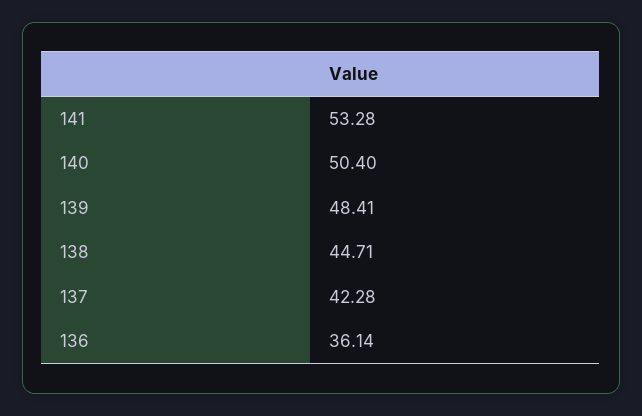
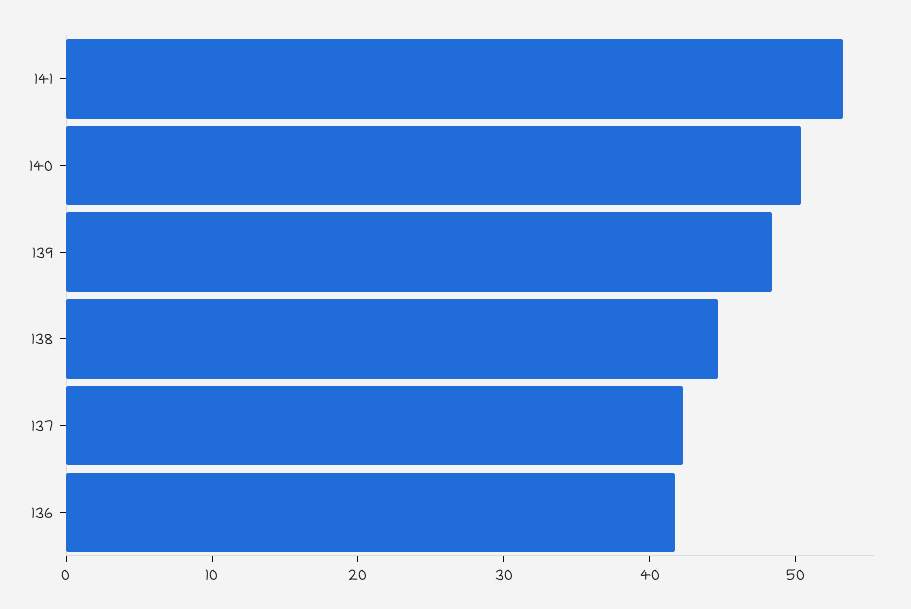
136: 36.14 -> 42

